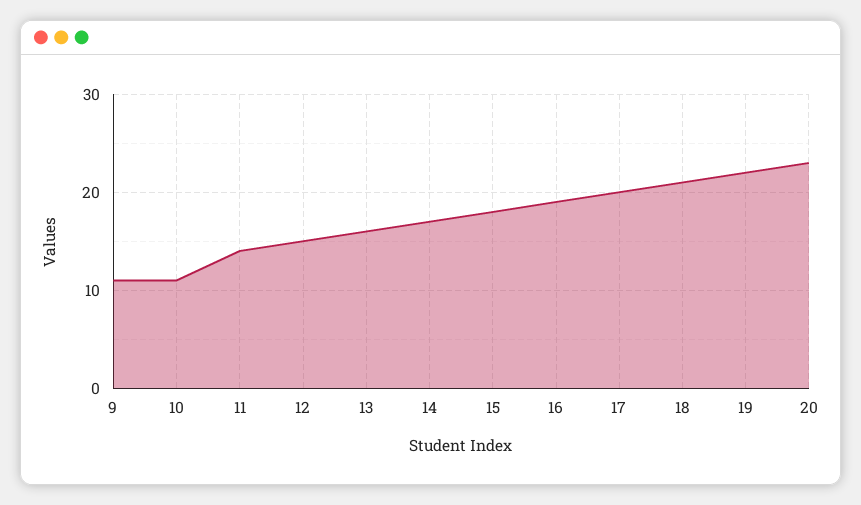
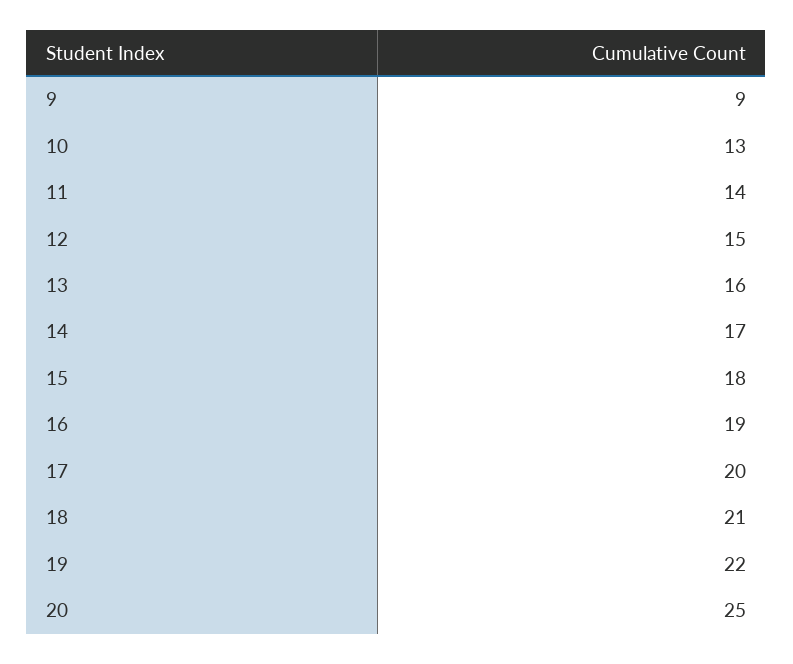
9: 11 -> 9
10: 11 -> 13
20: 23 -> 25

